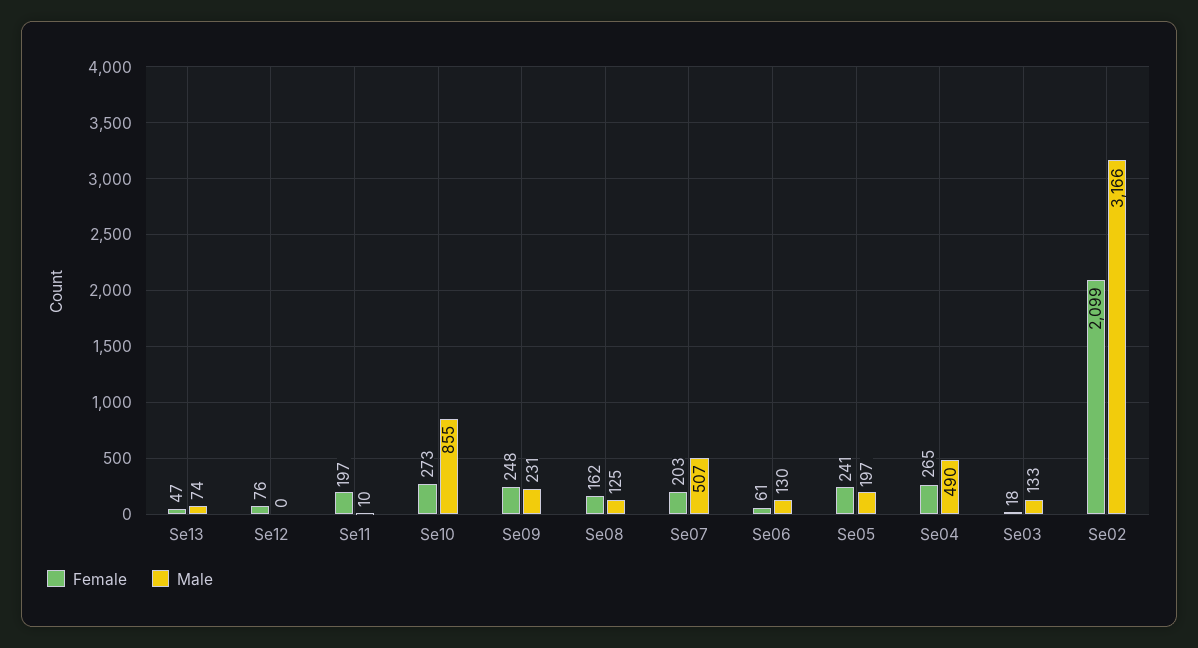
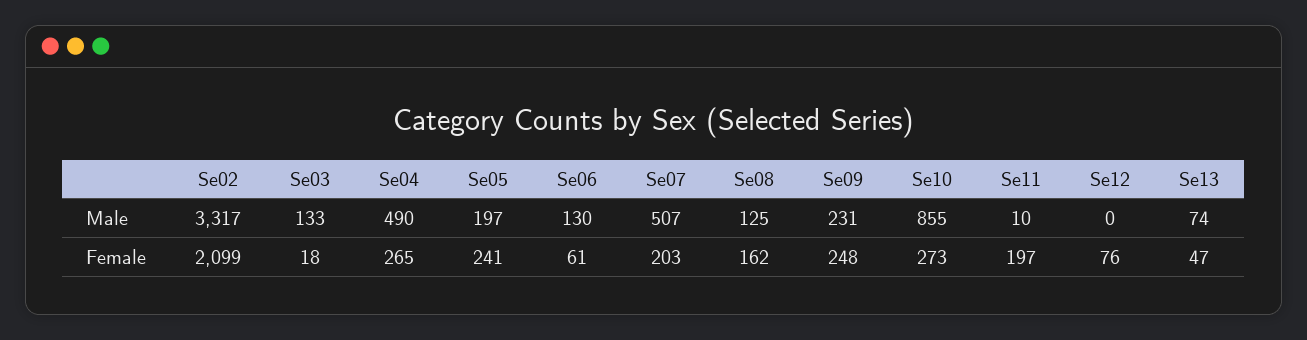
Male, Se02: 3166 -> 3317

